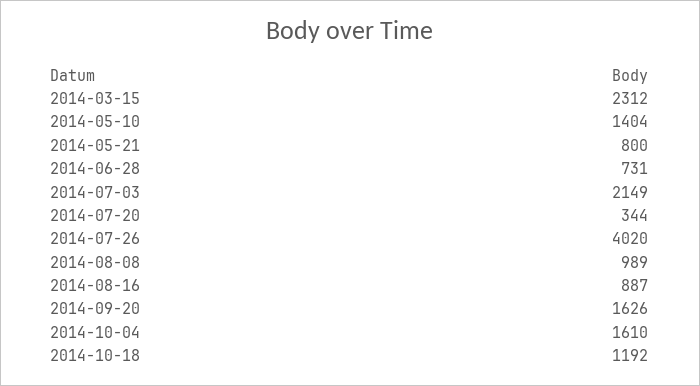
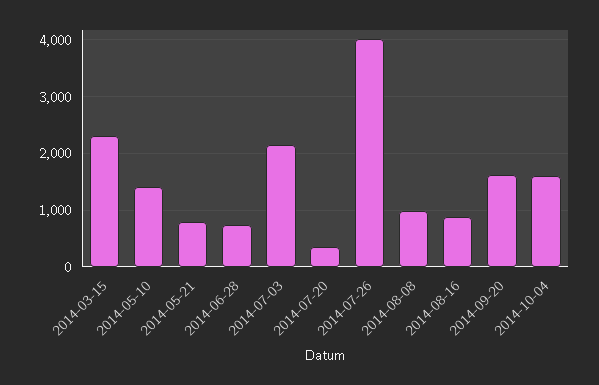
2014-10-18: 1192 -> none

